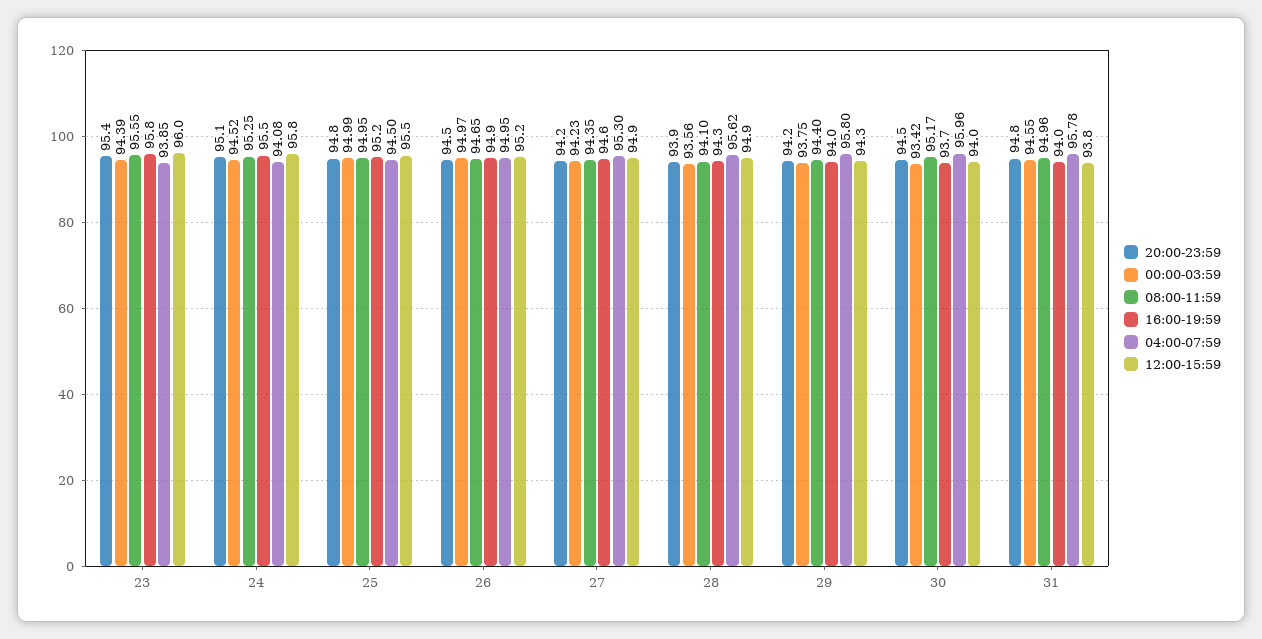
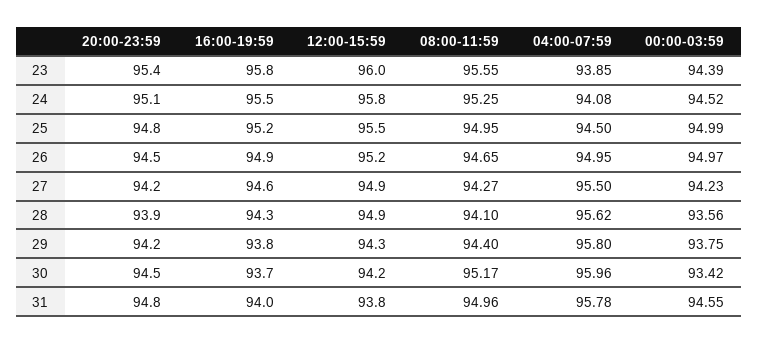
08:00-11:59, 27: 94.35 -> 94.27
04:00-07:59, 27: 95.3 -> 95.5
16:00-19:59, 29: 94 -> 93.8
12:00-15:59, 30: 94 -> 94.2

